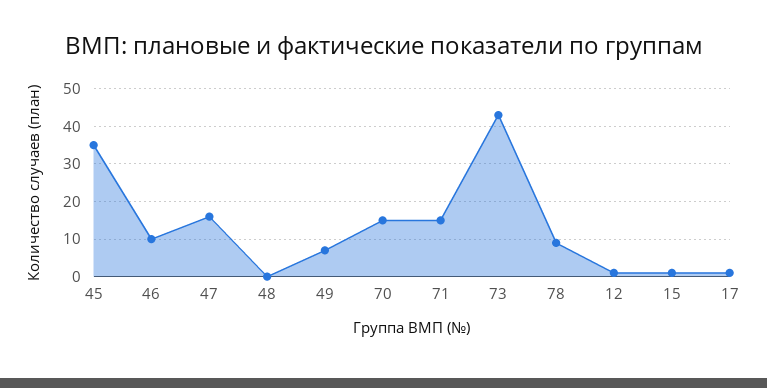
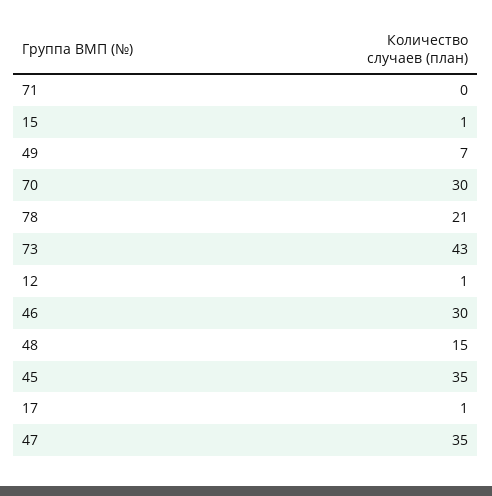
46: 10 -> 30
47: 15 -> 35
48: 0 -> 15
70: 15 -> 30
71: 15 -> 0
78: 10 -> 21

